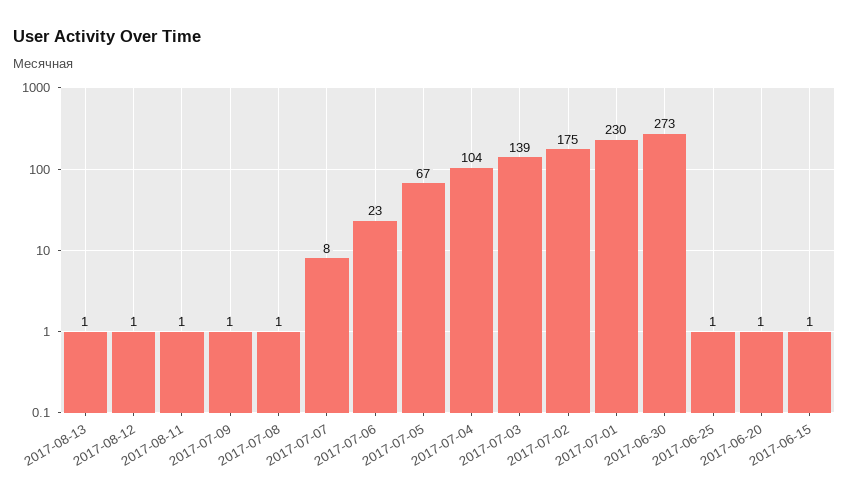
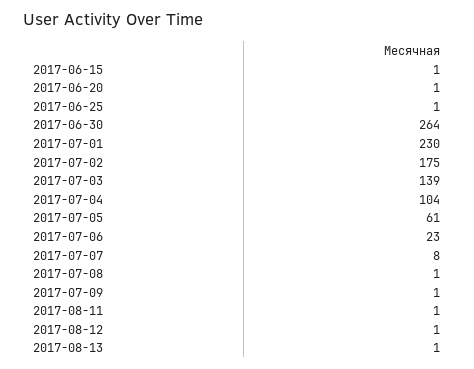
2017-07-05: 67 -> 61
2017-06-30: 273 -> 264

